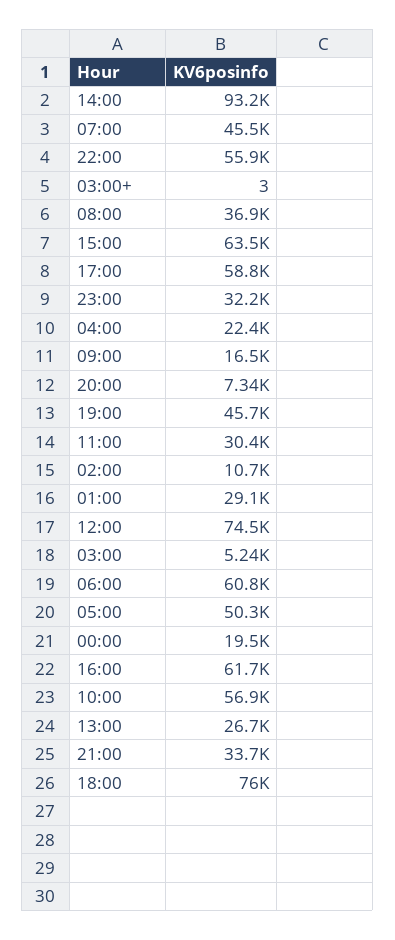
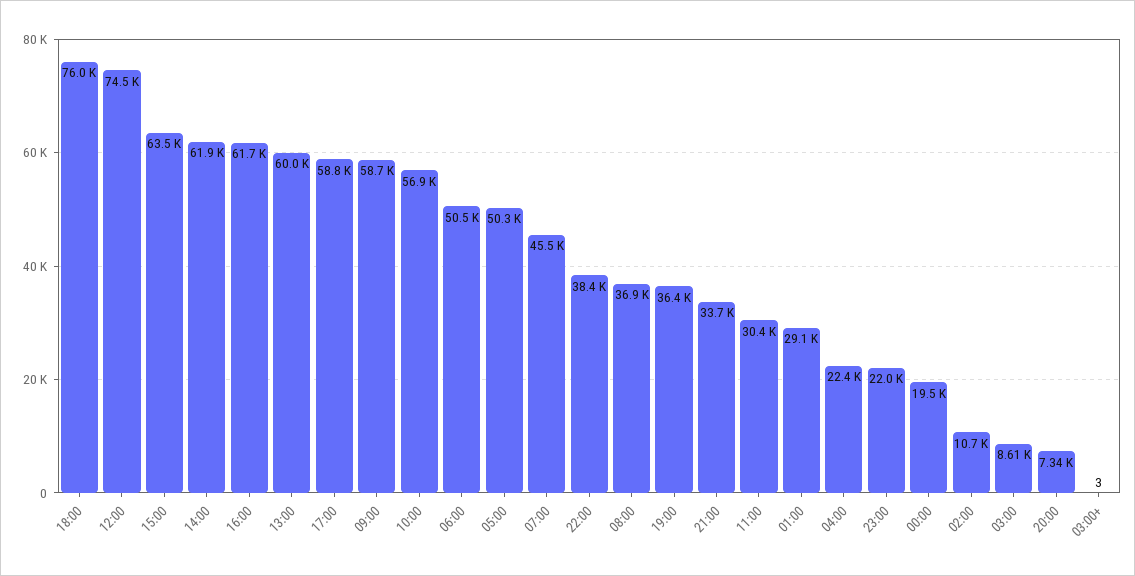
14:00: 93200 -> 61900
22:00: 55900 -> 38400
23:00: 32200 -> 22000
09:00: 16500 -> 58700
19:00: 45700 -> 36400
03:00: 5240 -> 8610
06:00: 60800 -> 50500
13:00: 26700 -> 60000

